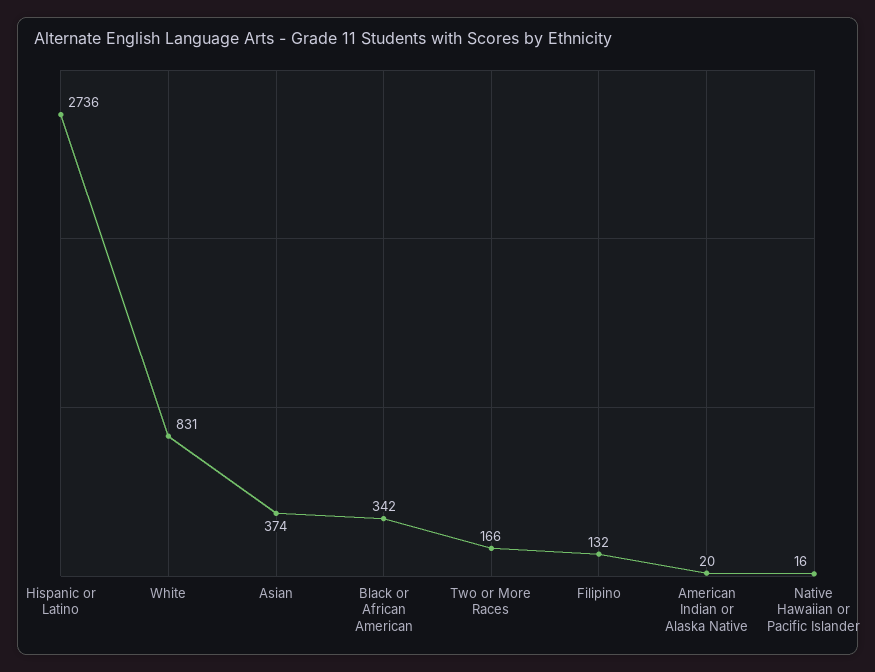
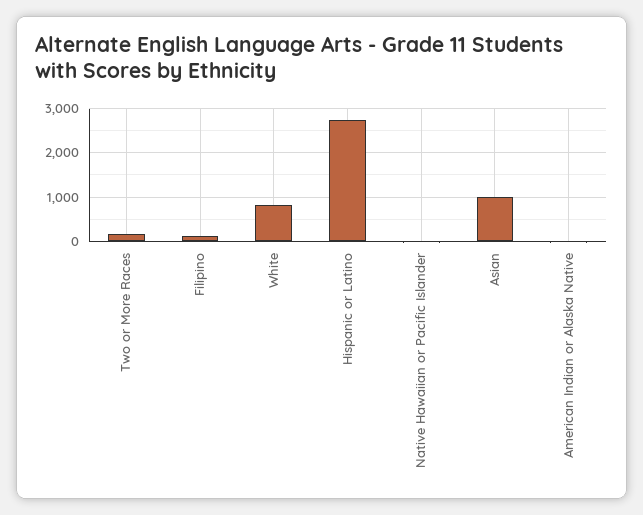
Asian: 374 -> 1000
Black or African American: 342 -> none

